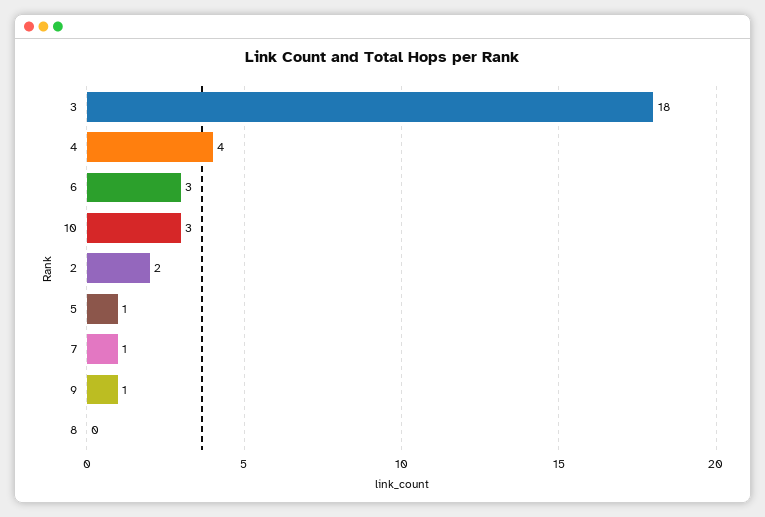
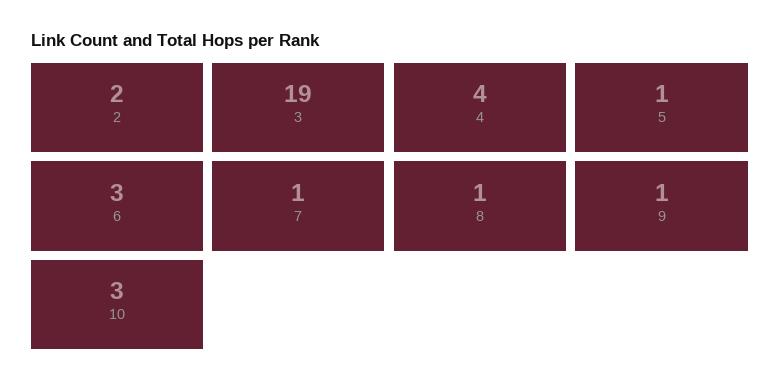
3: 18 -> 19
8: 0 -> 1

